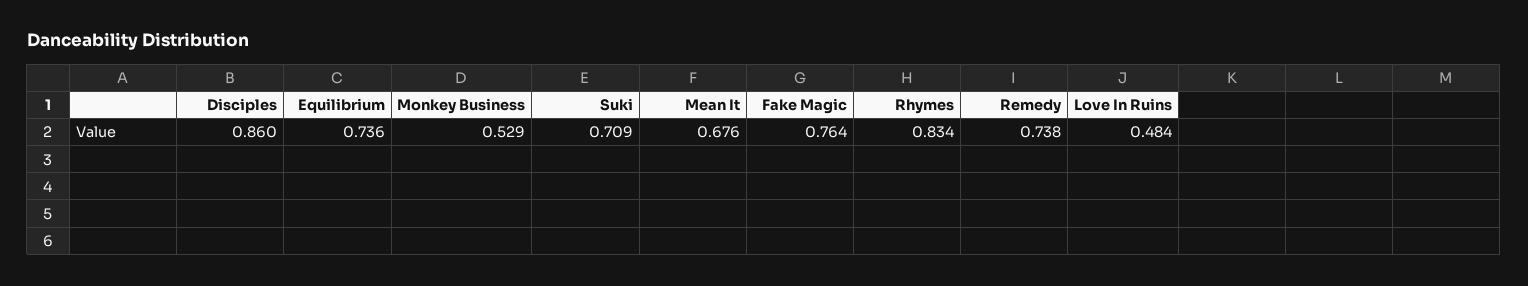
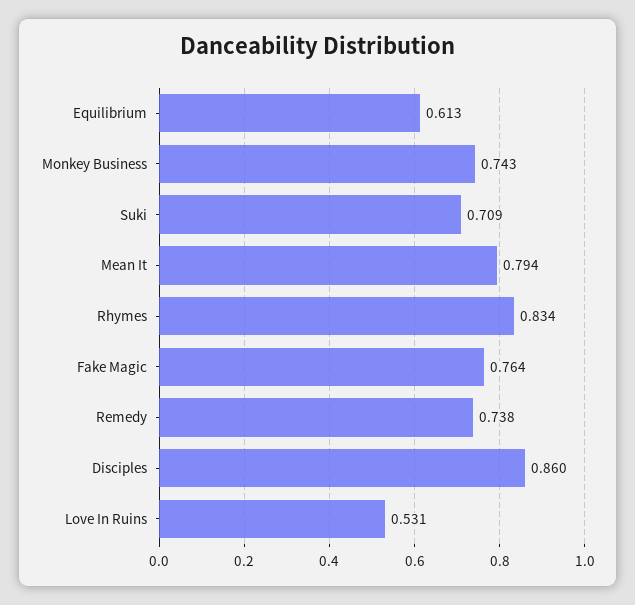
Equilibrium: 0.736 -> 0.613
Monkey Business: 0.529 -> 0.743
Mean It: 0.676 -> 0.794
Love In Ruins: 0.484 -> 0.531

